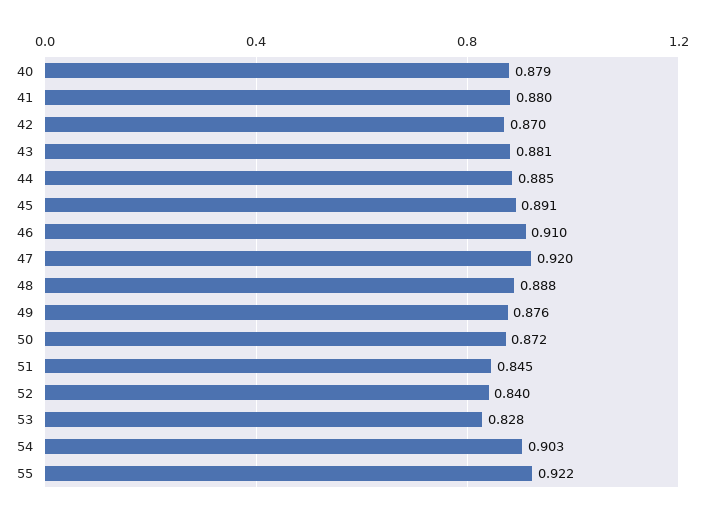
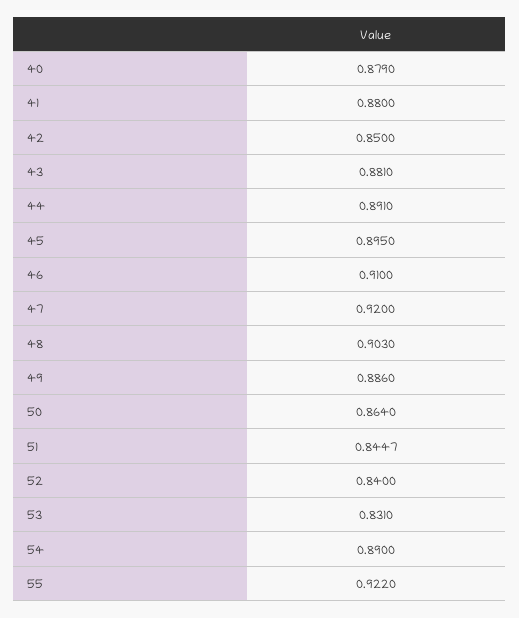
42: 0.87 -> 0.85
44: 0.885 -> 0.891
45: 0.891 -> 0.895
48: 0.888 -> 0.903
49: 0.876 -> 0.886
50: 0.872 -> 0.864
53: 0.828 -> 0.831
54: 0.903 -> 0.89

